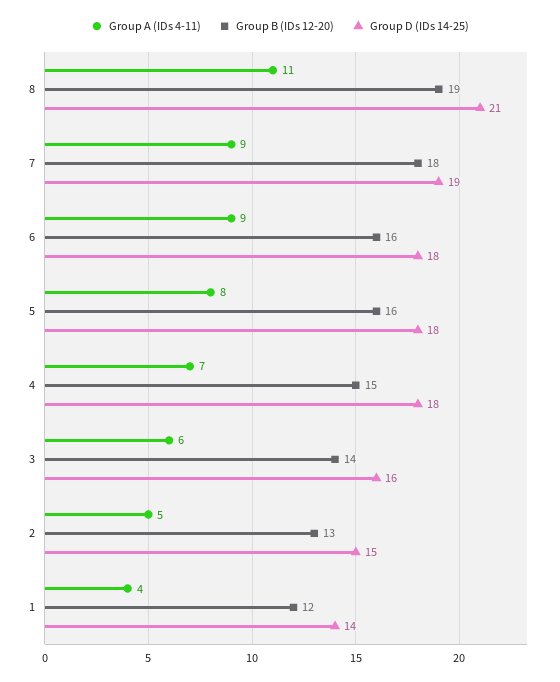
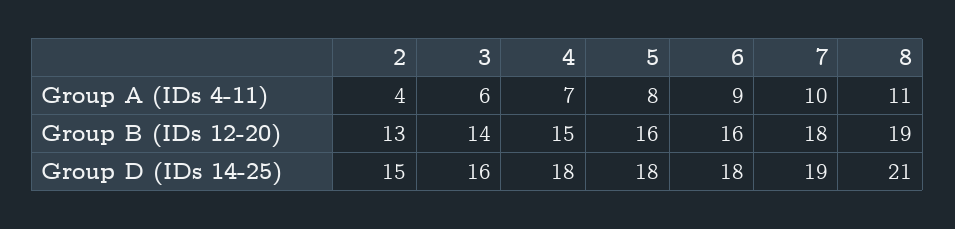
Group A (IDs 4-11), 7: 9 -> 10
Group A (IDs 4-11), 2: 5 -> 4
Group A (IDs 4-11), 1: 4 -> none
Group B (IDs 12-20), 1: 12 -> none
Group D (IDs 14-25), 1: 14 -> none

